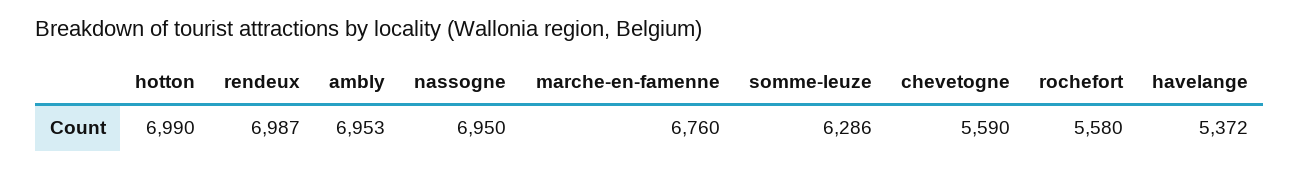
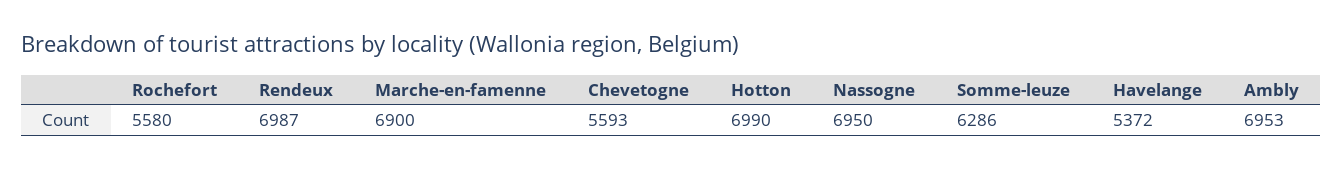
marche-en-famenne: 6760 -> 6900
chevetogne: 5590 -> 5593

